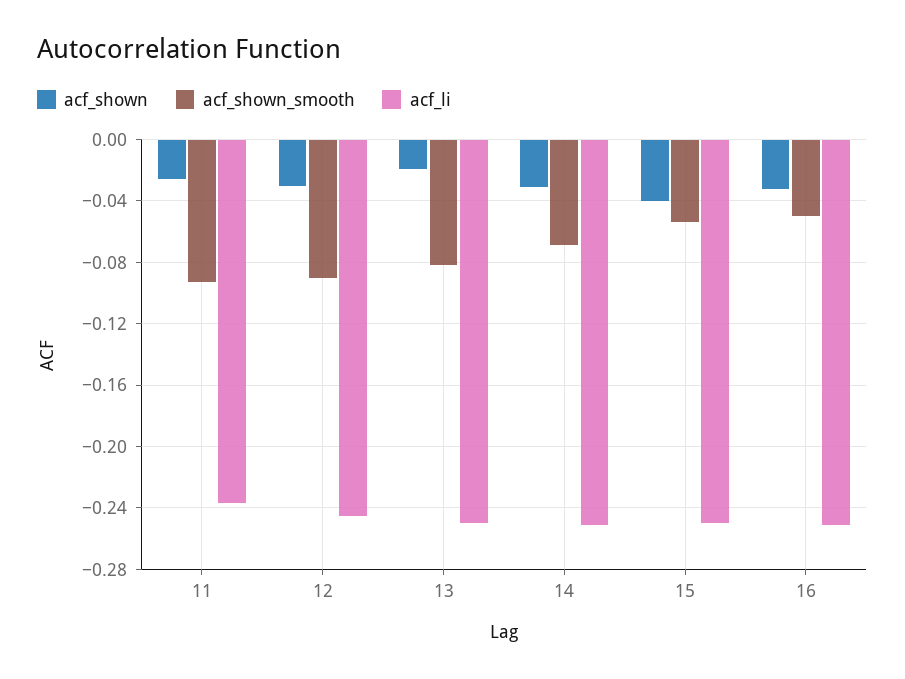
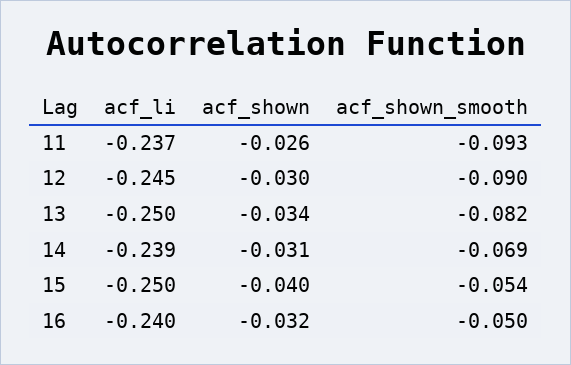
acf_shown, 13: -0.02 -> -0.034
acf_li, 14: -0.25 -> -0.239
acf_li, 16: -0.25 -> -0.24

